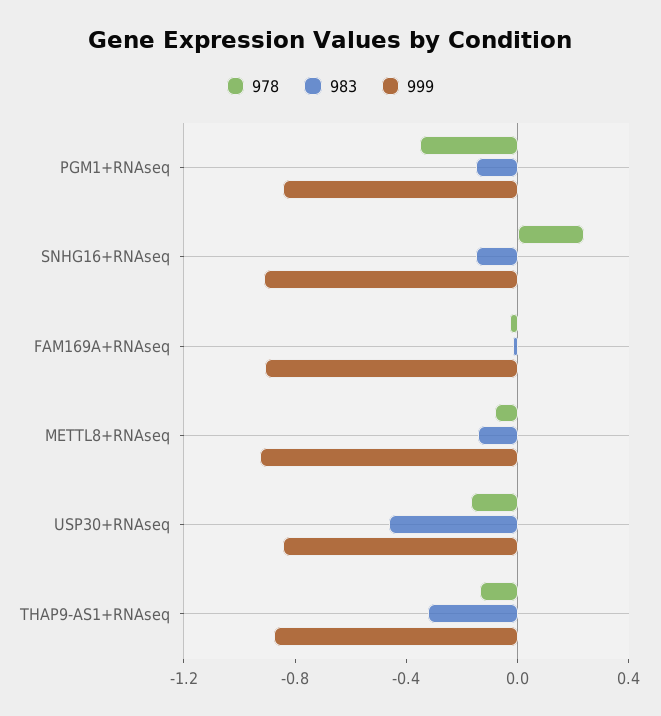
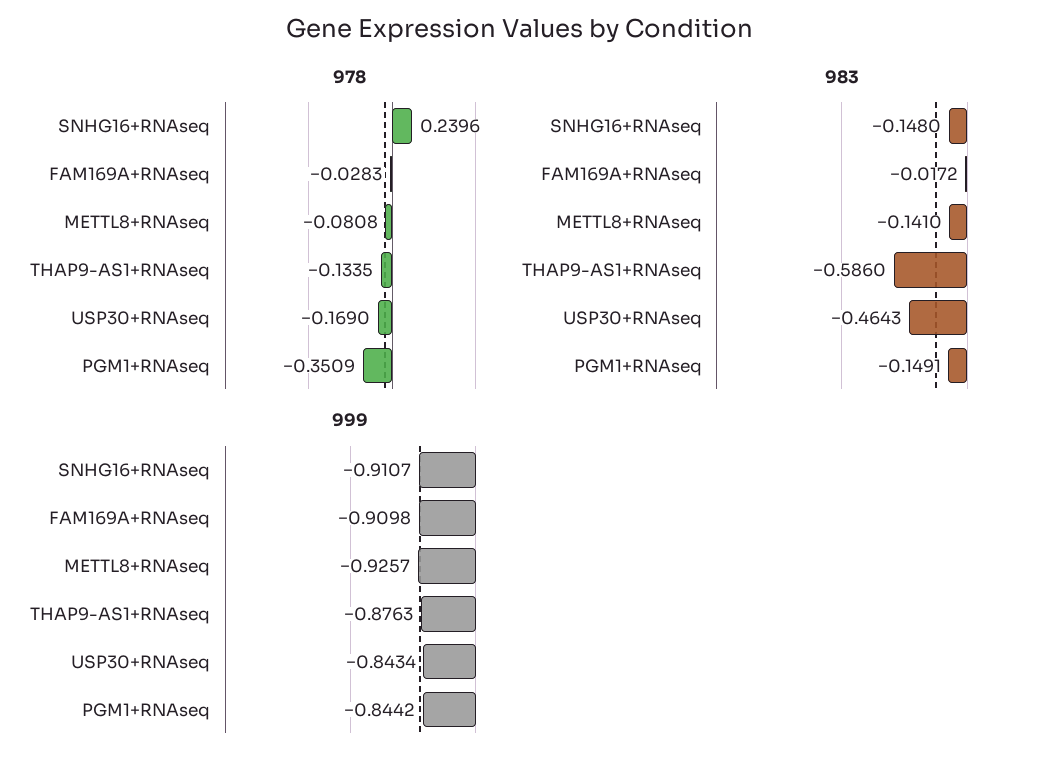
983, THAP9-AS1+RNAseq: -0.3 -> -0.586

